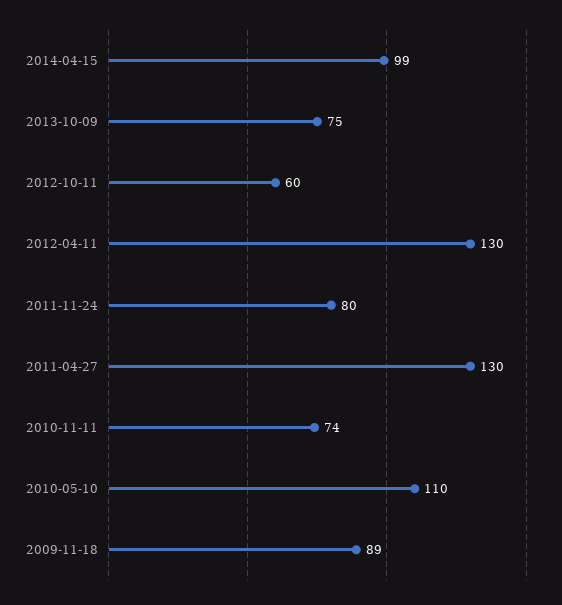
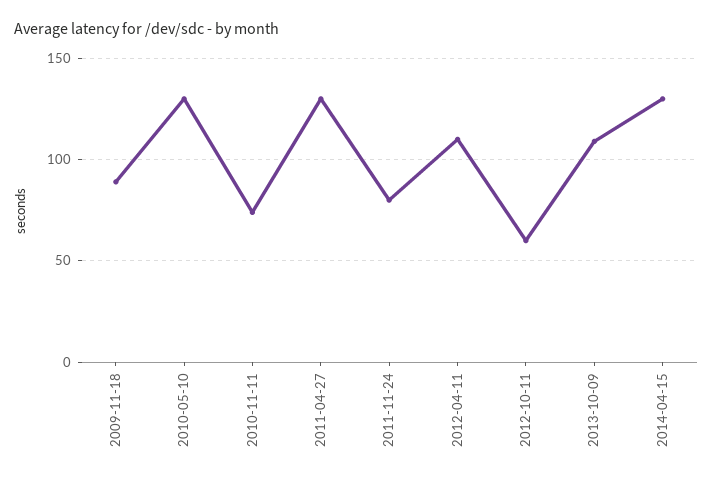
2014-04-15: 99 -> 130
2013-10-09: 75 -> 110
2012-04-11: 130 -> 110
2010-05-10: 110 -> 130

